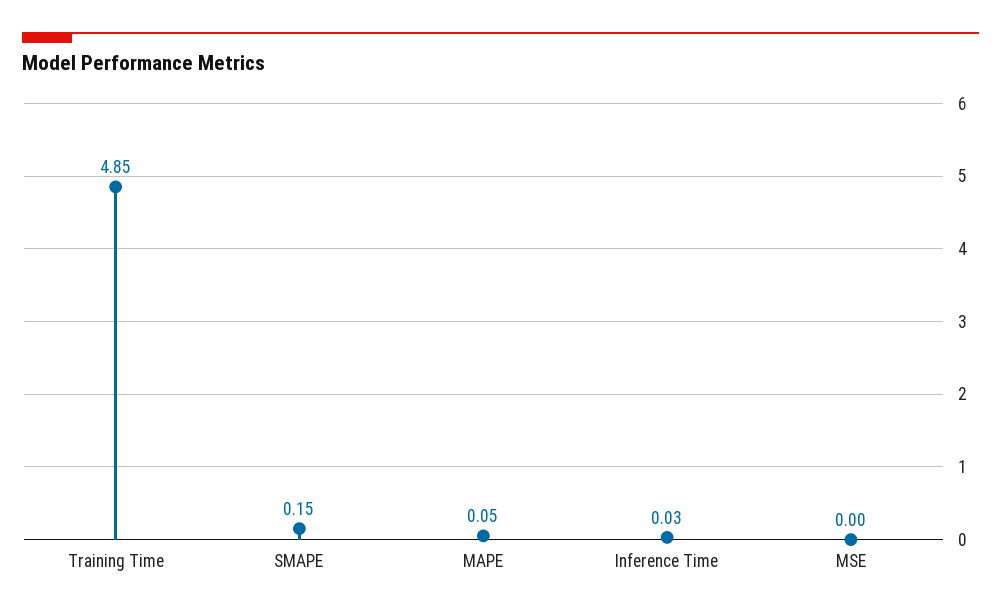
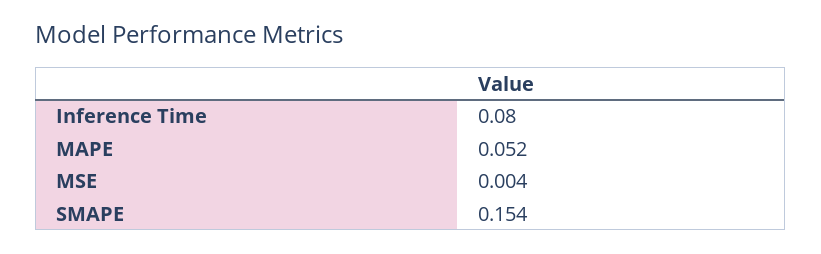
Training Time: 4.85 -> none
Inference Time: 0.03 -> 0.08

